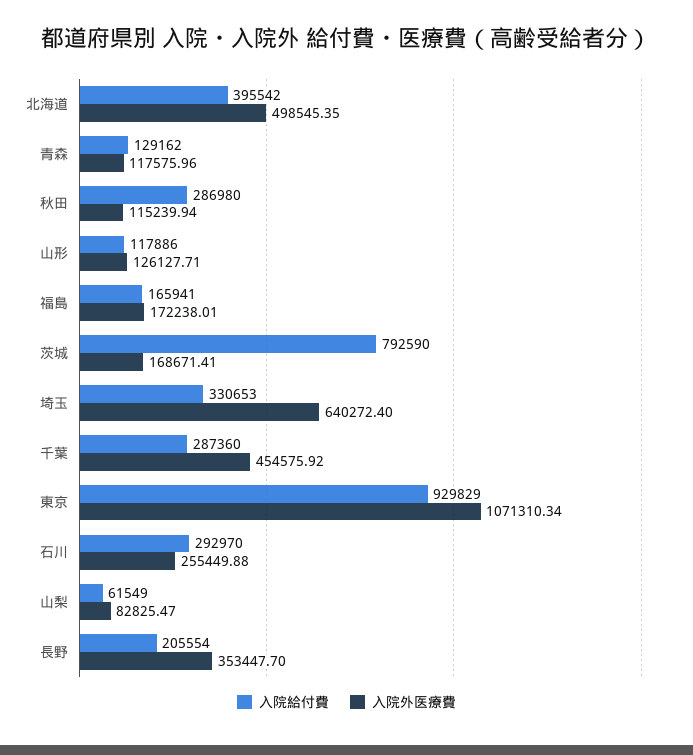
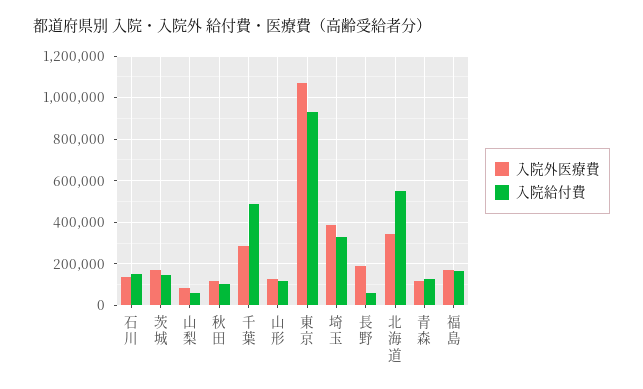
入院給付費, 北海道: 395542 -> 550000
入院外医療費, 北海道: 498545.35 -> 350000
入院給付費, 秋田: 286980 -> 100000
入院給付費, 茨城: 792590 -> 150000
入院外医療費, 埼玉: 640272.4 -> 400000
入院給付費, 千葉: 287360 -> 500000
入院外医療費, 千葉: 454575.92 -> 300000
入院給付費, 石川: 292970 -> 150000
入院外医療費, 石川: 255449.88 -> 150000
入院給付費, 長野: 205554 -> 50000
入院外医療費, 長野: 353447.7 -> 200000

